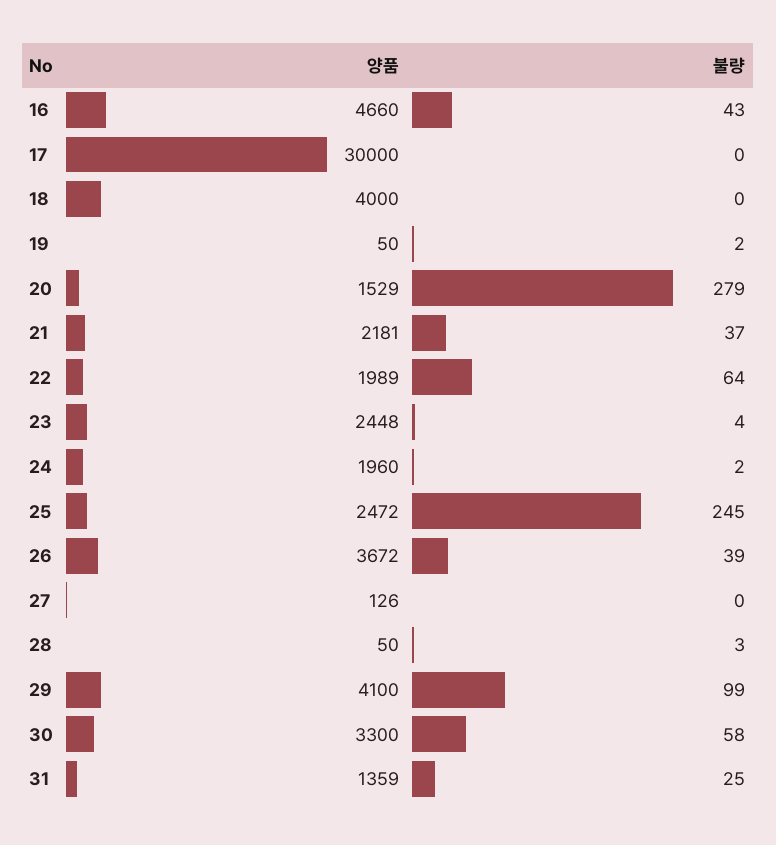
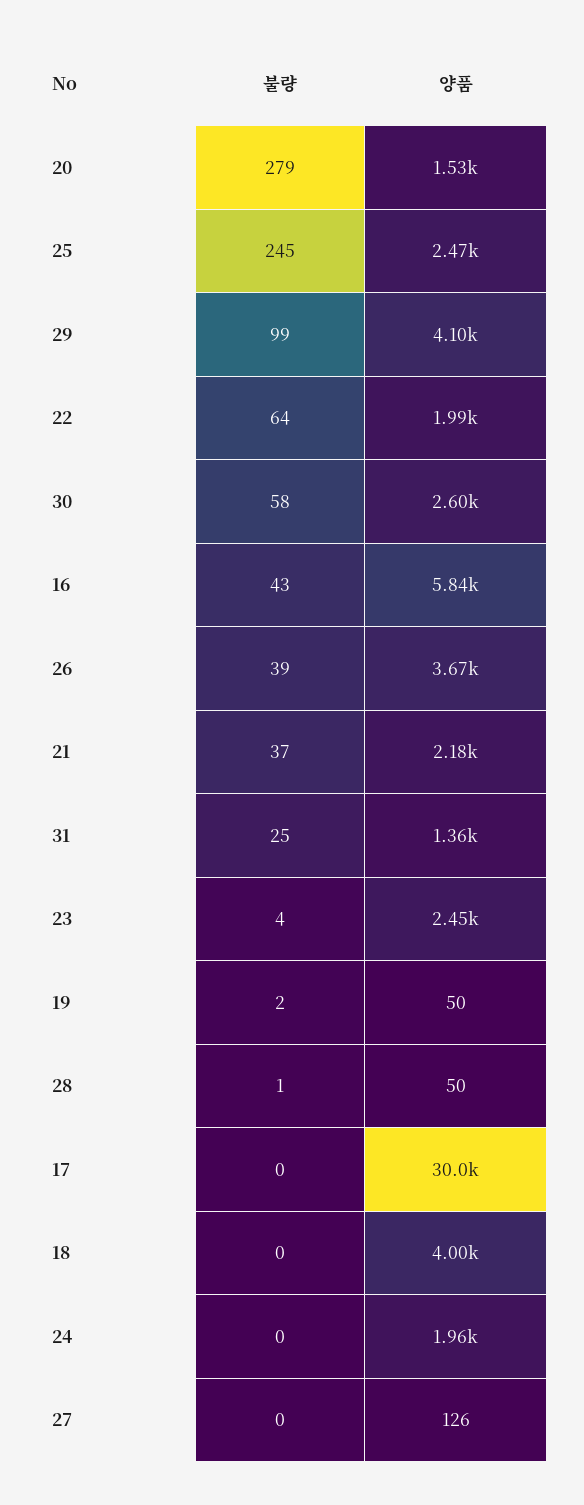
양품, 16: 4660 -> 5840
불량, 24: 2 -> 0
불량, 28: 3 -> 1
양품, 30: 3300 -> 2600

